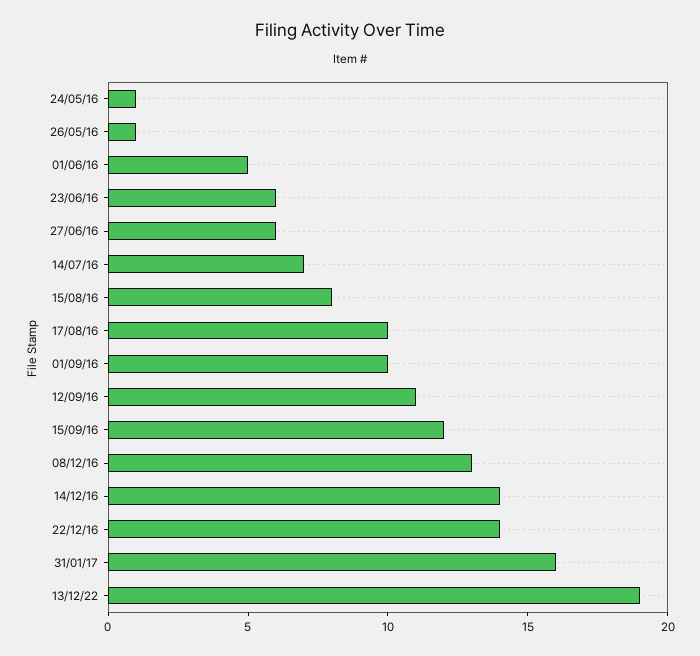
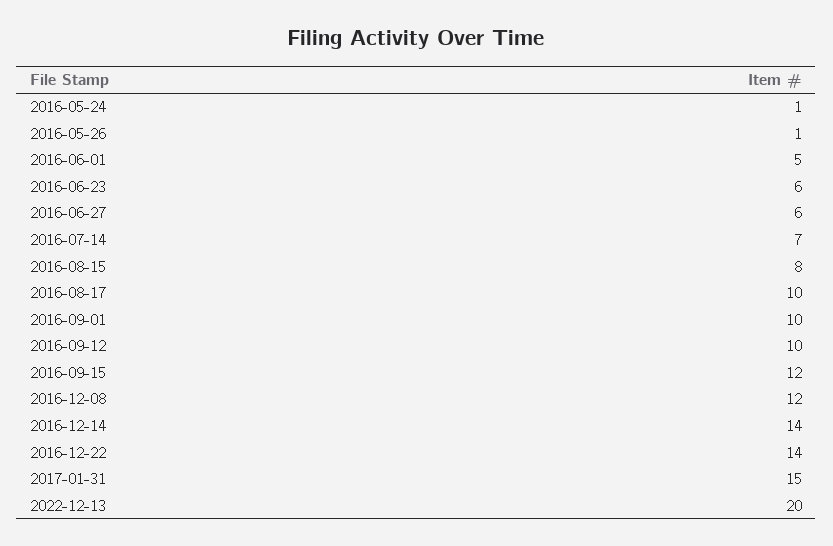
12/09/16: 11 -> 10
08/12/16: 13 -> 12
31/01/17: 16 -> 15
13/12/22: 19 -> 20

